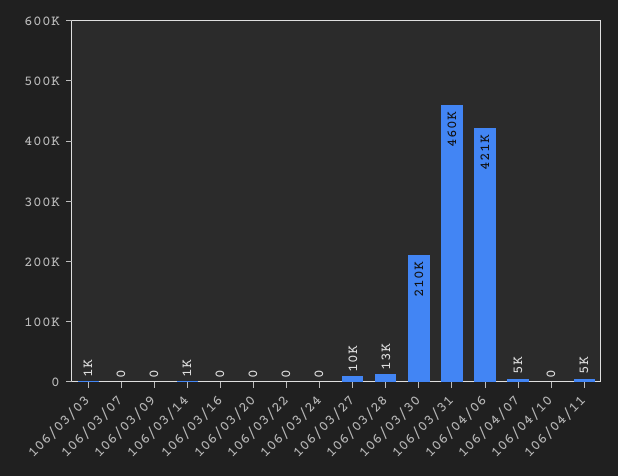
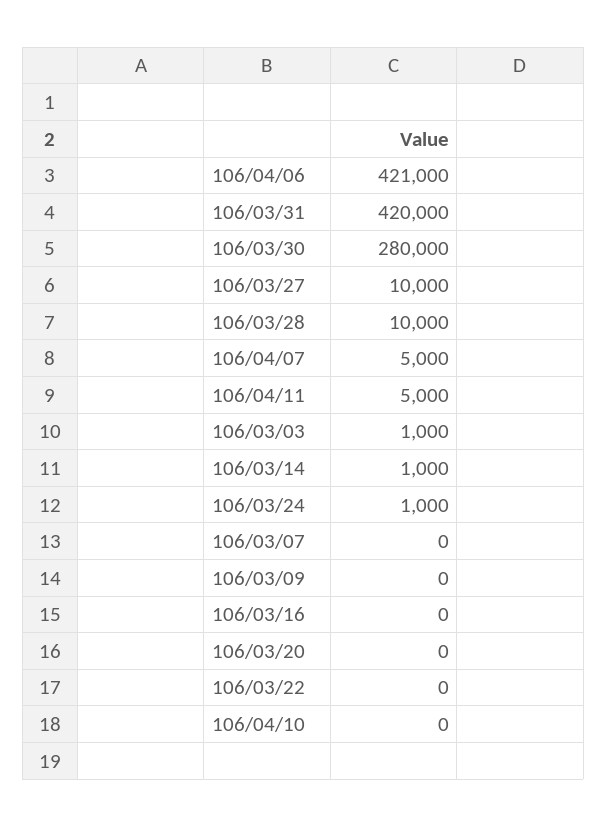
106/03/24: 0 -> 1000
106/03/28: 13000 -> 10000
106/03/30: 210000 -> 280000
106/03/31: 460000 -> 420000

